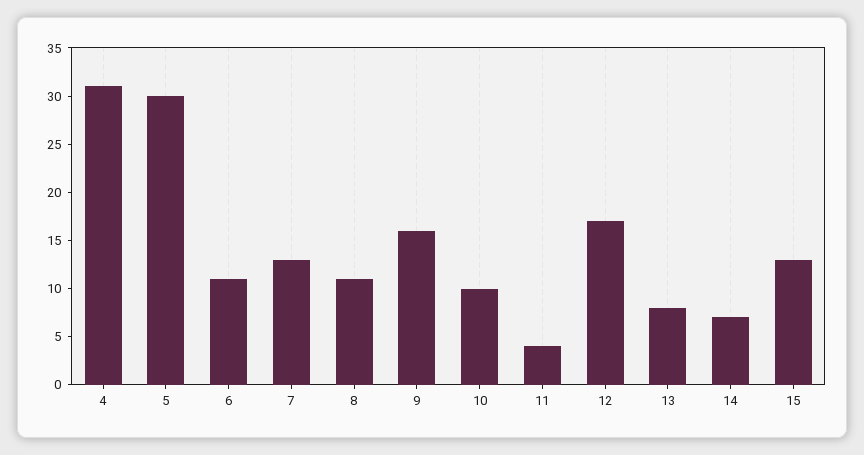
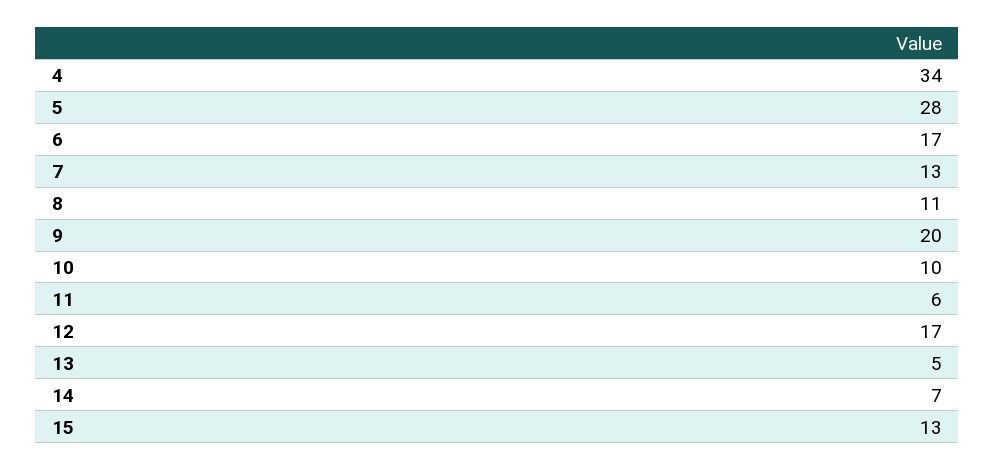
4: 31 -> 34
5: 30 -> 28
6: 11 -> 17
9: 16 -> 20
11: 4 -> 6
13: 8 -> 5

